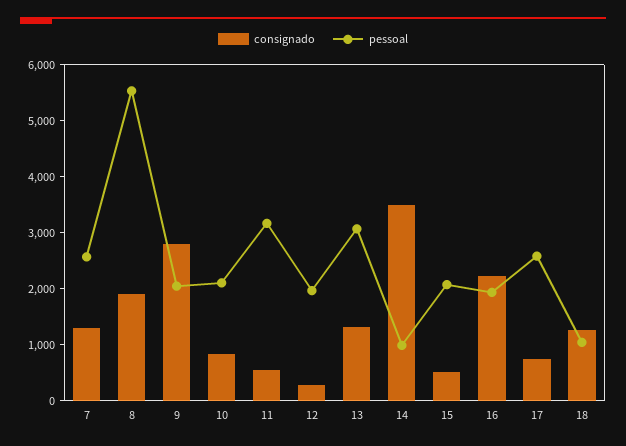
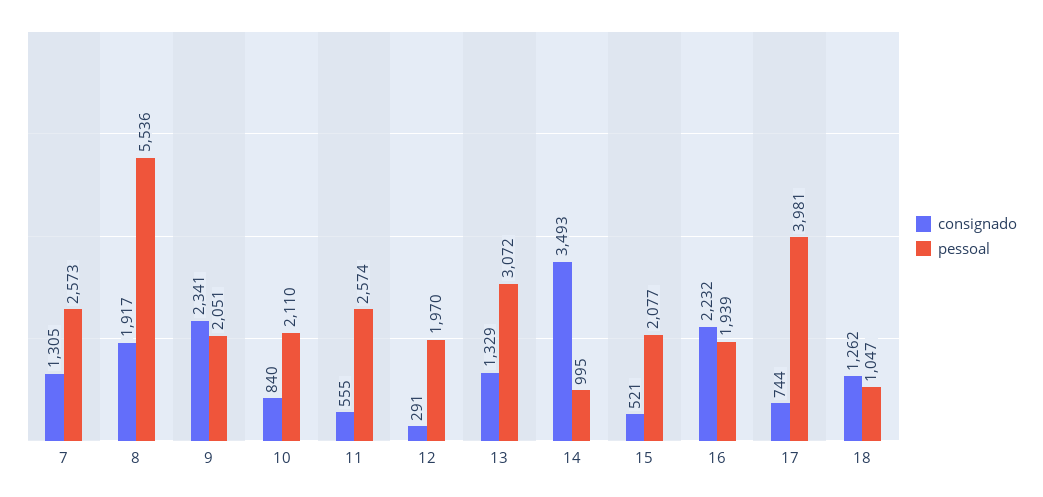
consignado, 9: 2800 -> 2341
pessoal, 11: 3200 -> 2574
pessoal, 17: 2600 -> 3981

